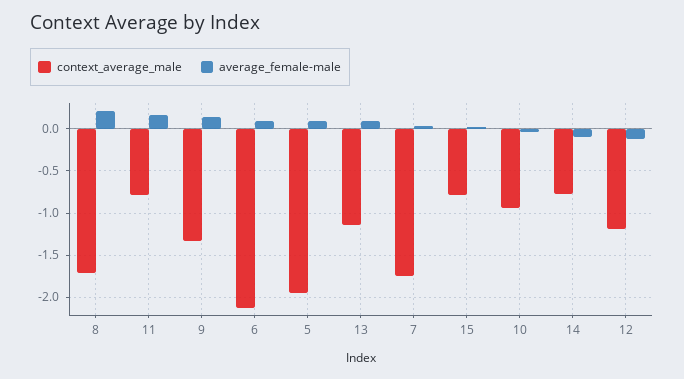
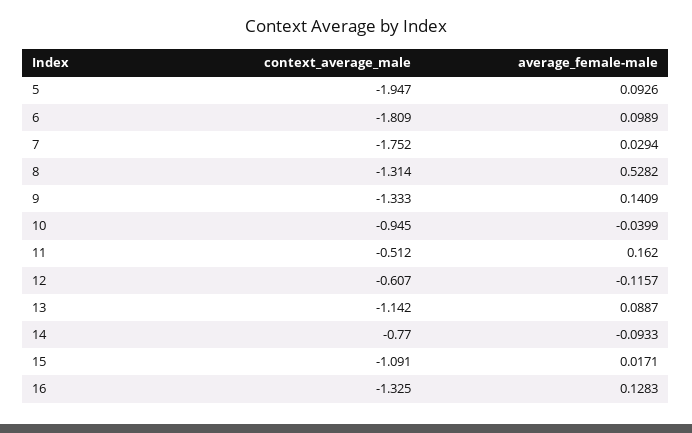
context_average_male, 8: -1.7 -> -1.314
average_female-male, 8: 0.2 -> 0.5282
context_average_male, 11: -0.8 -> -0.512
context_average_male, 6: -2.1 -> -1.809
context_average_male, 15: -0.8 -> -1.091
context_average_male, 12: -1.2 -> -0.607
context_average_male, 16: none -> -1.325
average_female-male, 16: none -> 0.1283

